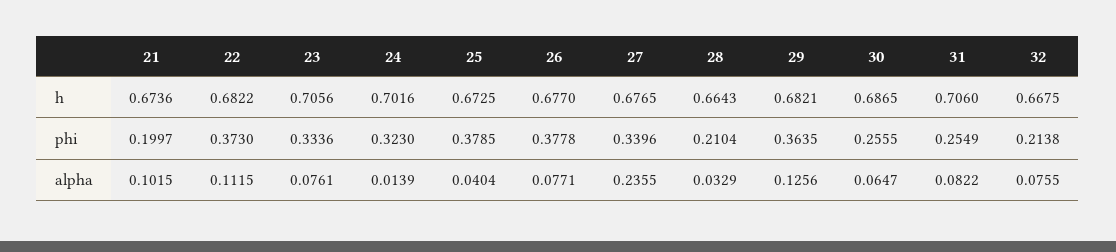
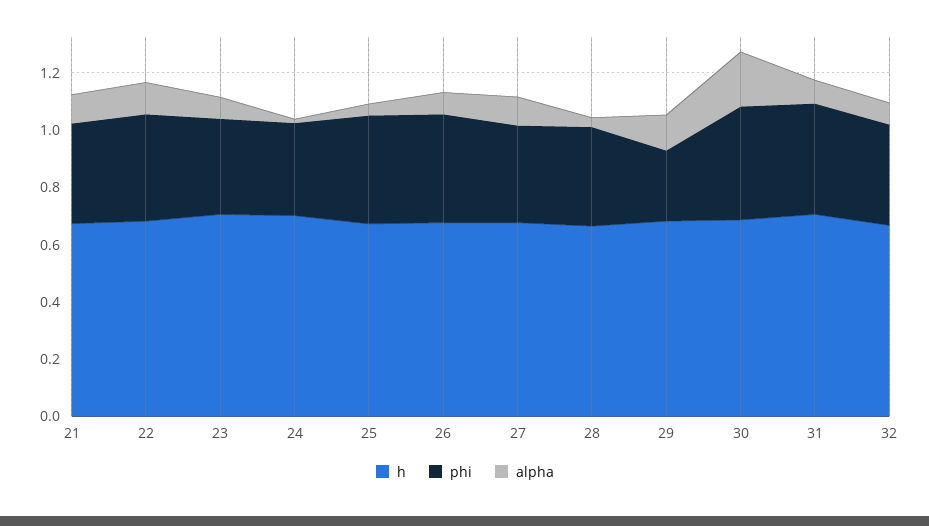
phi, 21: 0.1997 -> 0.35
phi, 28: 0.2104 -> 0.35
phi, 29: 0.3635 -> 0.25
phi, 30: 0.2555 -> 0.4
phi, 31: 0.2549 -> 0.4
phi, 32: 0.2138 -> 0.35
alpha, 27: 0.2355 -> 0.1
alpha, 30: 0.0647 -> 0.2

